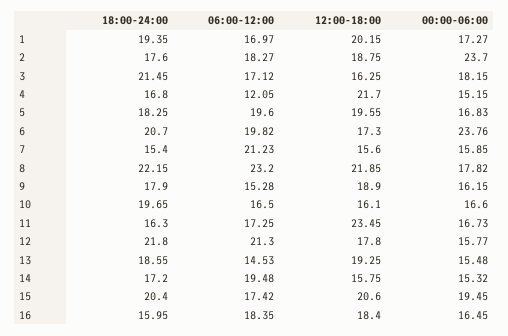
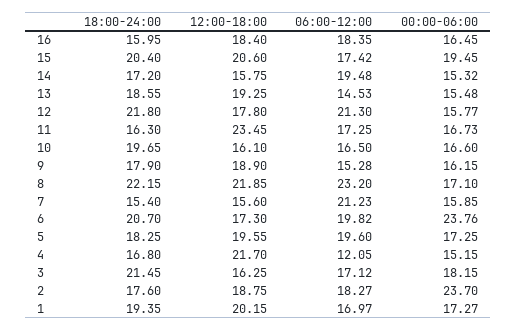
00:00-06:00, 5: 16.83 -> 17.25
00:00-06:00, 8: 17.82 -> 17.1

